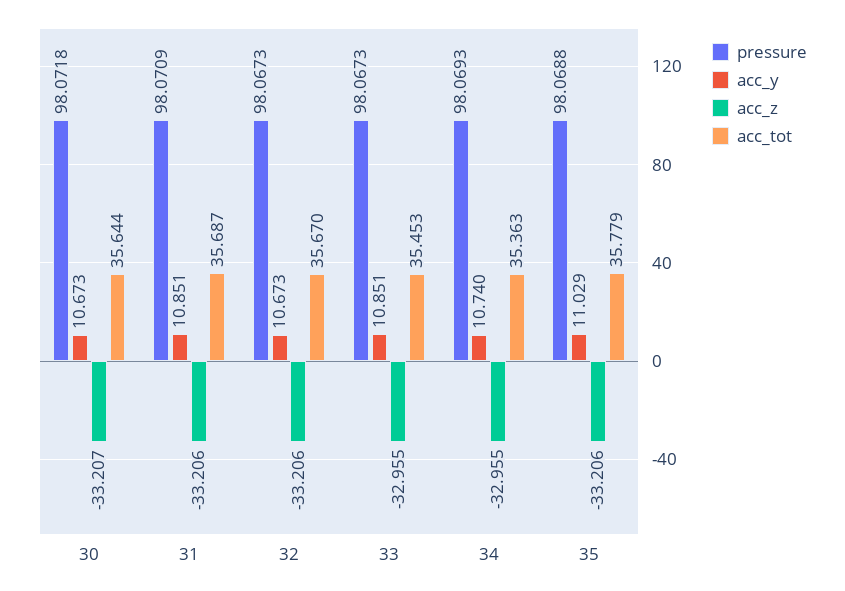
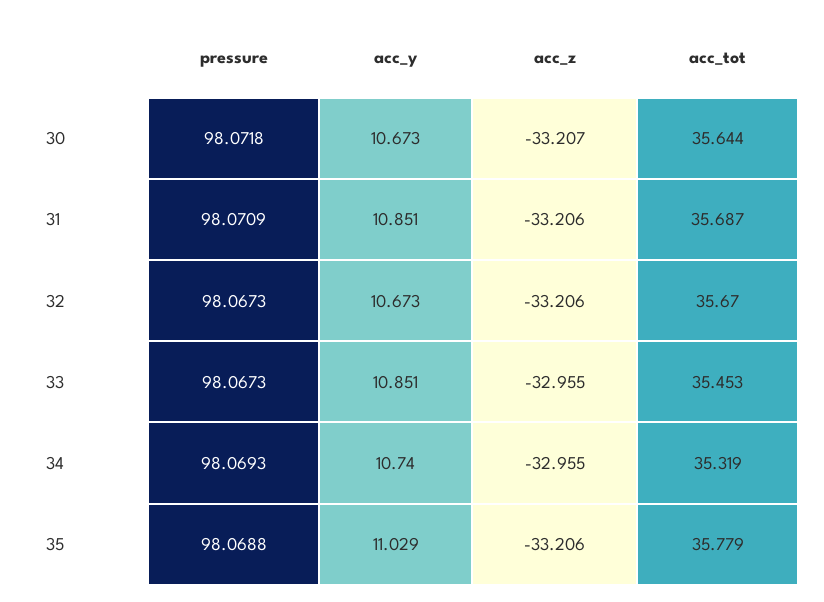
acc_tot, 34: 35.363 -> 35.319

